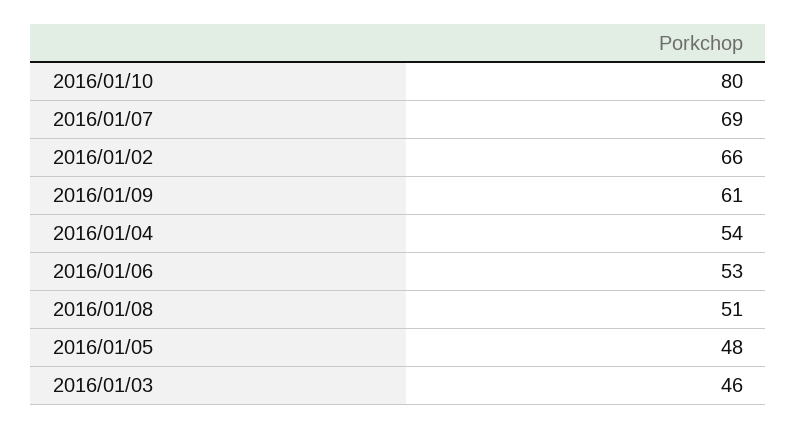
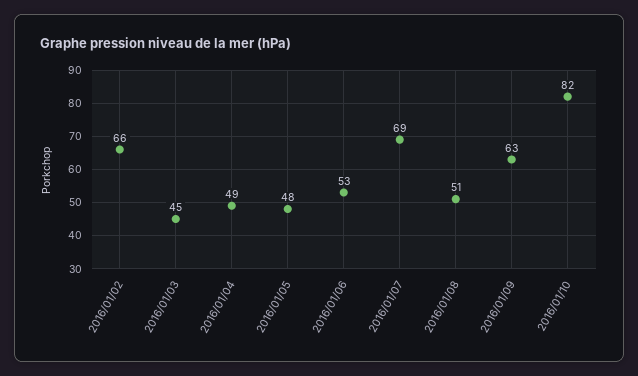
2016/01/10: 80 -> 82
2016/01/09: 61 -> 63
2016/01/04: 54 -> 49
2016/01/03: 46 -> 45

